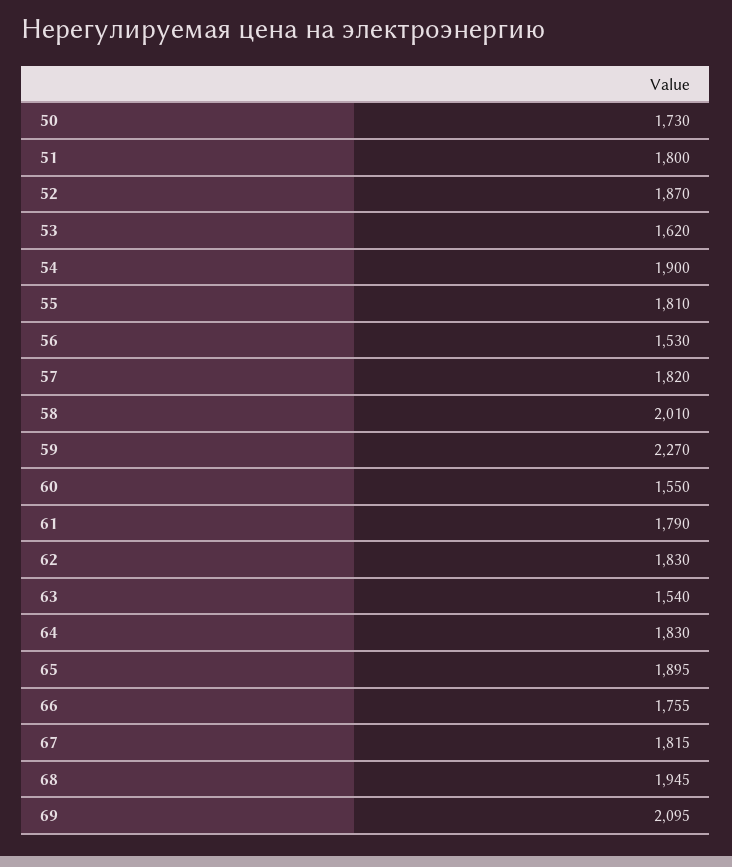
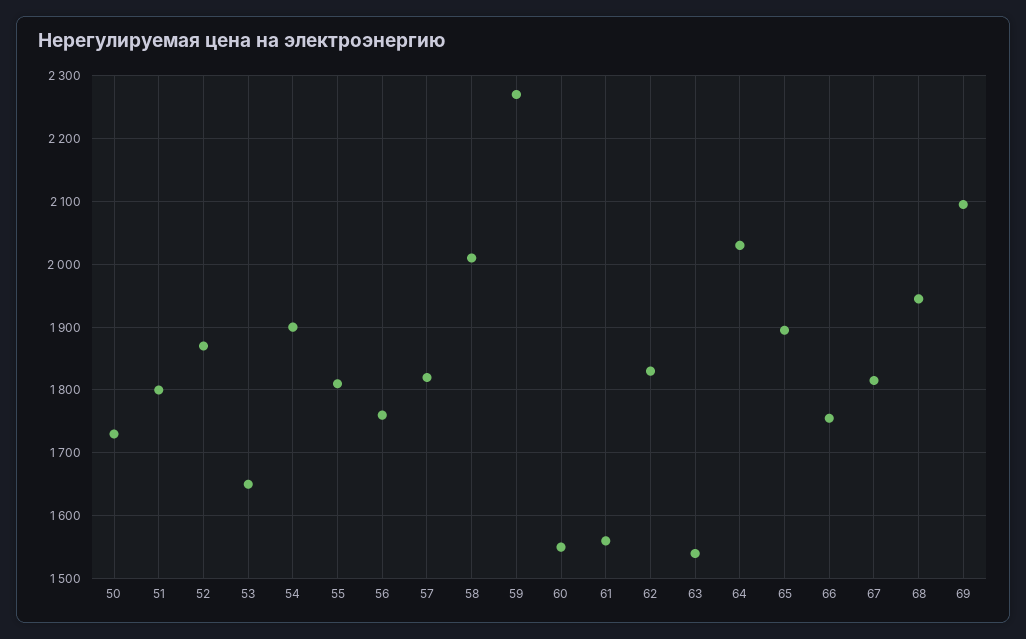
53: 1620 -> 1650
56: 1530 -> 1760
61: 1790 -> 1560
64: 1830 -> 2030

